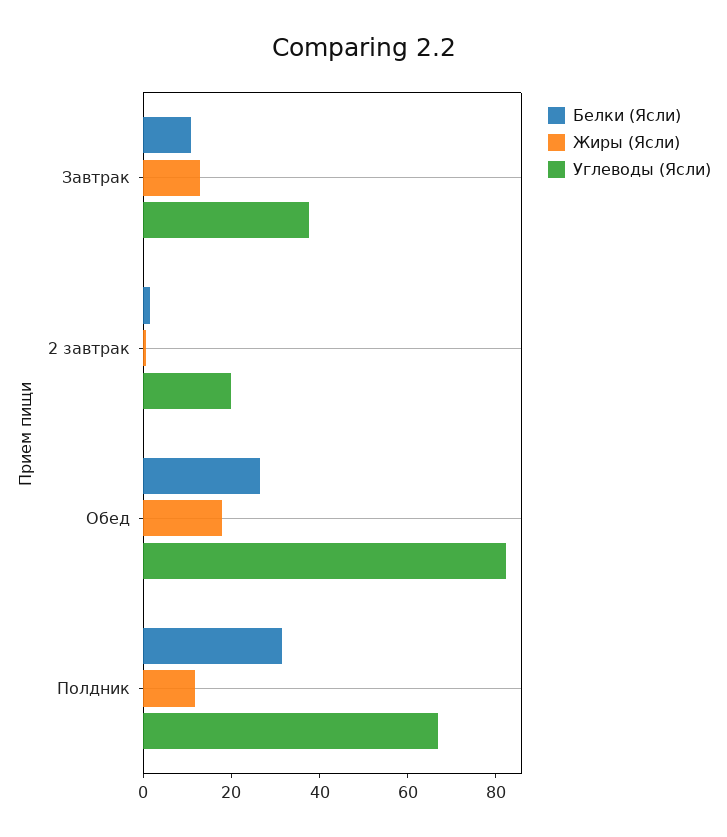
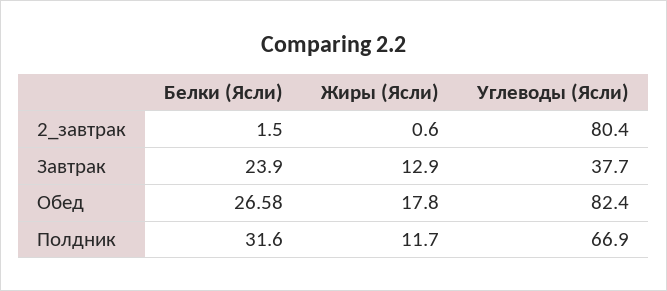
Белки (Ясли), Завтрак: 10 -> 23.9
Углеводы (Ясли), 2 завтрак: 20 -> 80.4

